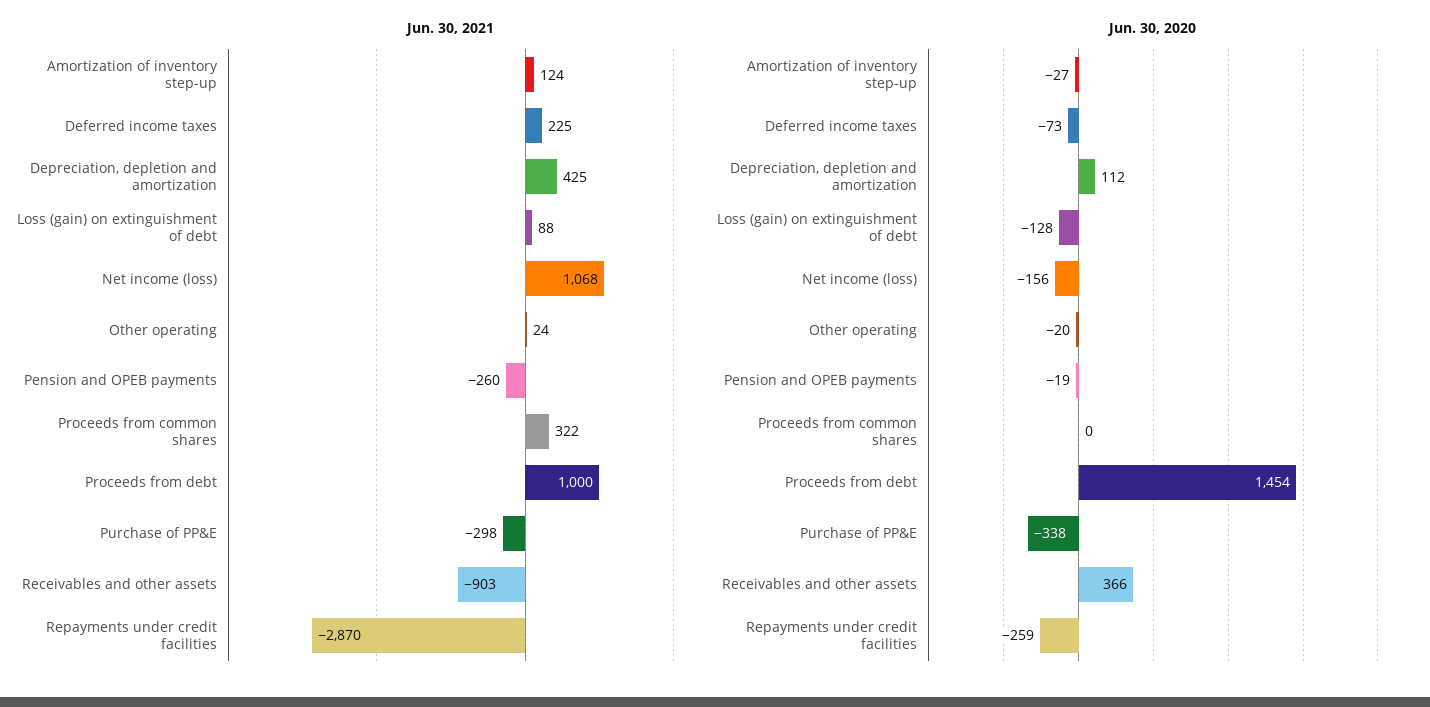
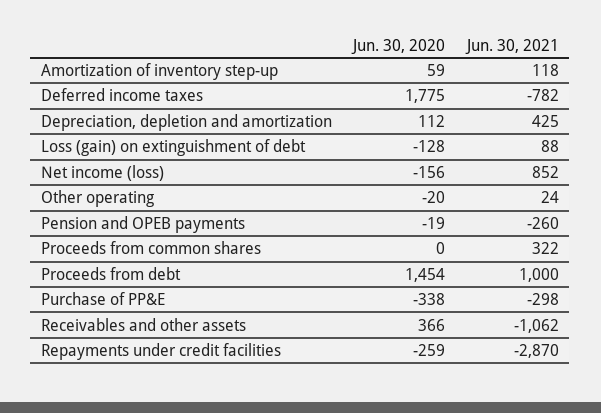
Jun. 30, 2021, Amortization of inventory step-up: 124 -> 118
Jun. 30, 2021, Deferred income taxes: 225 -> -782
Jun. 30, 2021, Net income (loss): 1068 -> 852
Jun. 30, 2021, Receivables and other assets: -903 -> -1062
Jun. 30, 2020, Amortization of inventory step-up: -27 -> 59
Jun. 30, 2020, Deferred income taxes: -73 -> 1775

